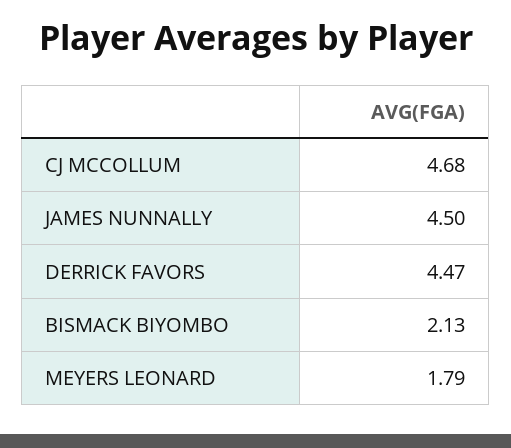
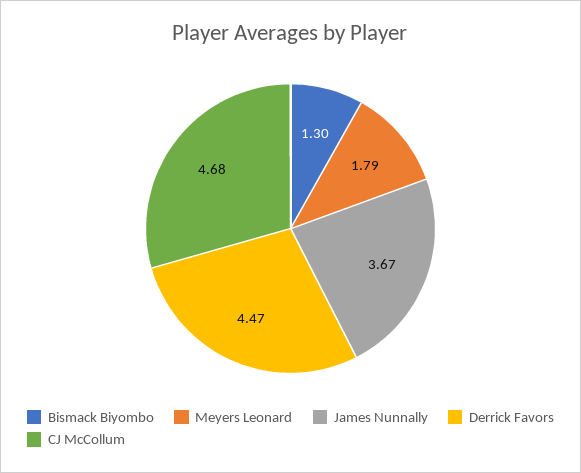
JAMES NUNNALLY: 4.5 -> 3.67
BISMACK BIYOMBO: 2.13 -> 1.3

